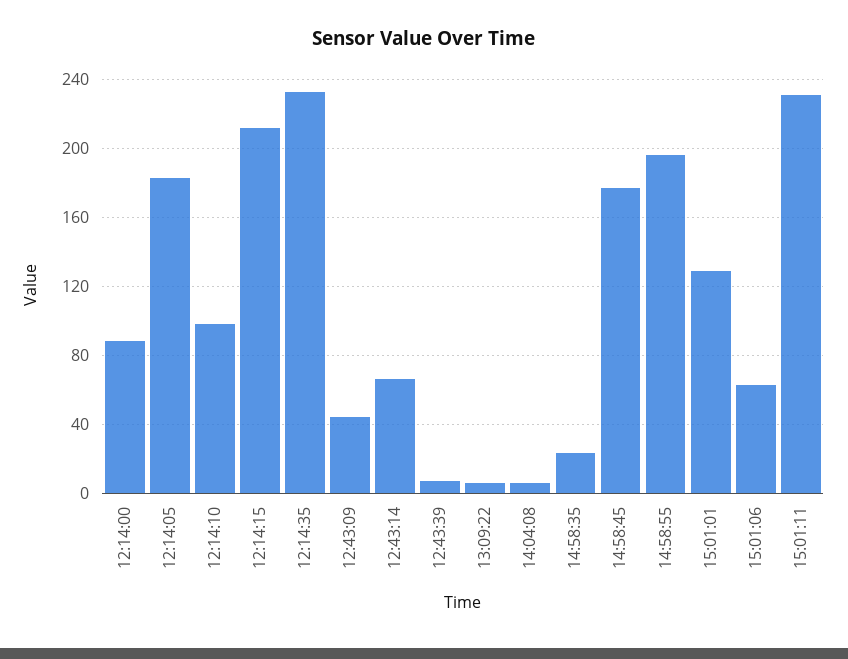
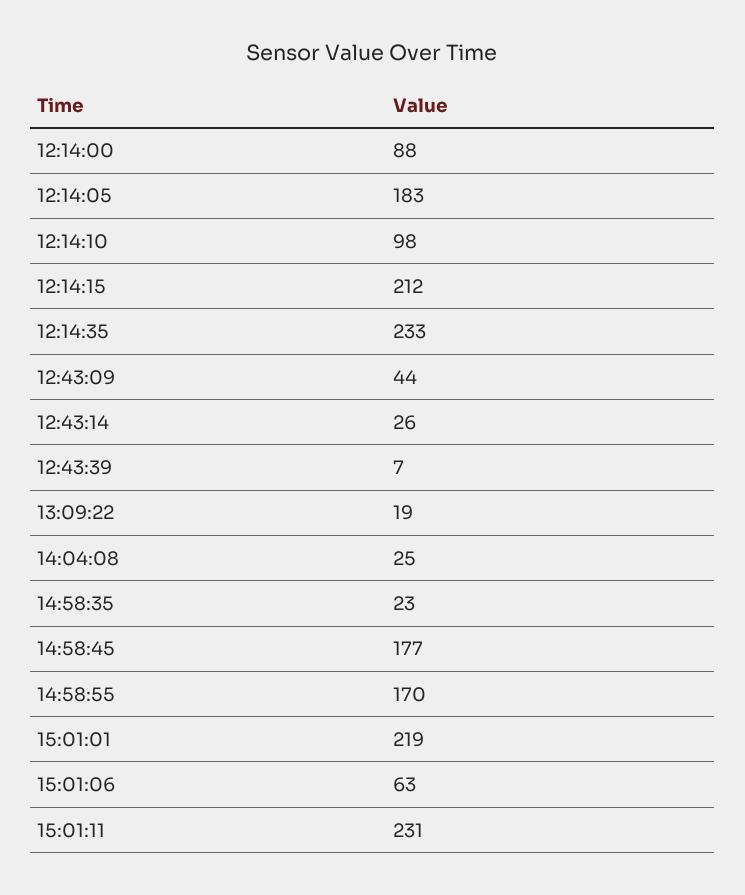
12:43:14: 65 -> 26
13:09:22: 5 -> 19
14:04:08: 5 -> 25
14:58:55: 195 -> 170
15:01:01: 130 -> 219

